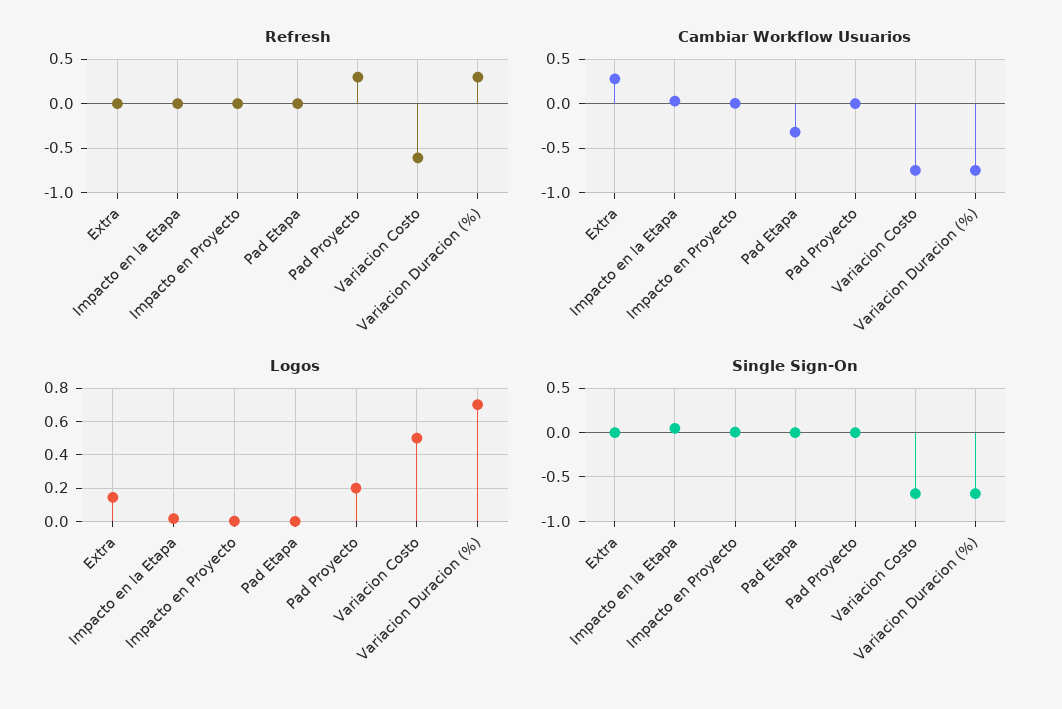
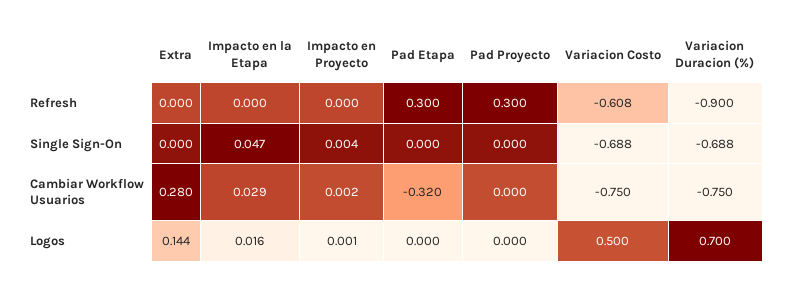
Refresh, Pad Etapa: 0 -> 0.3
Refresh, Variacion Duracion (%): 0.3 -> -0.9
Logos, Pad Proyecto: 0.2 -> 0

